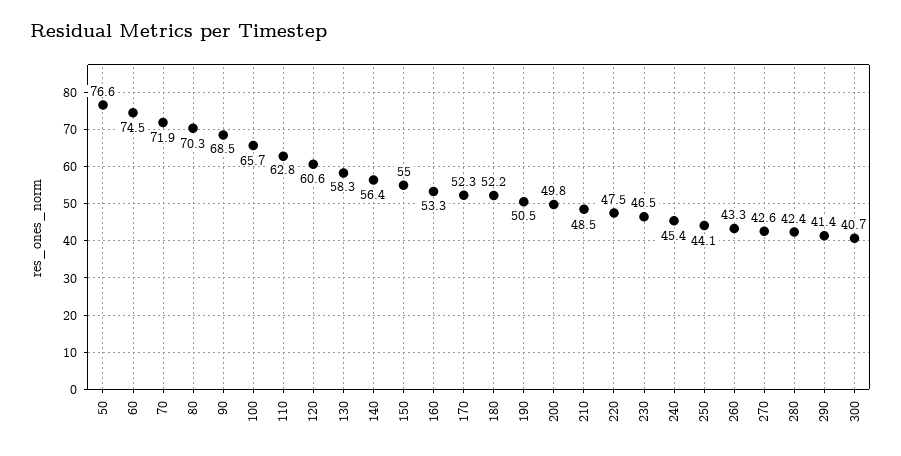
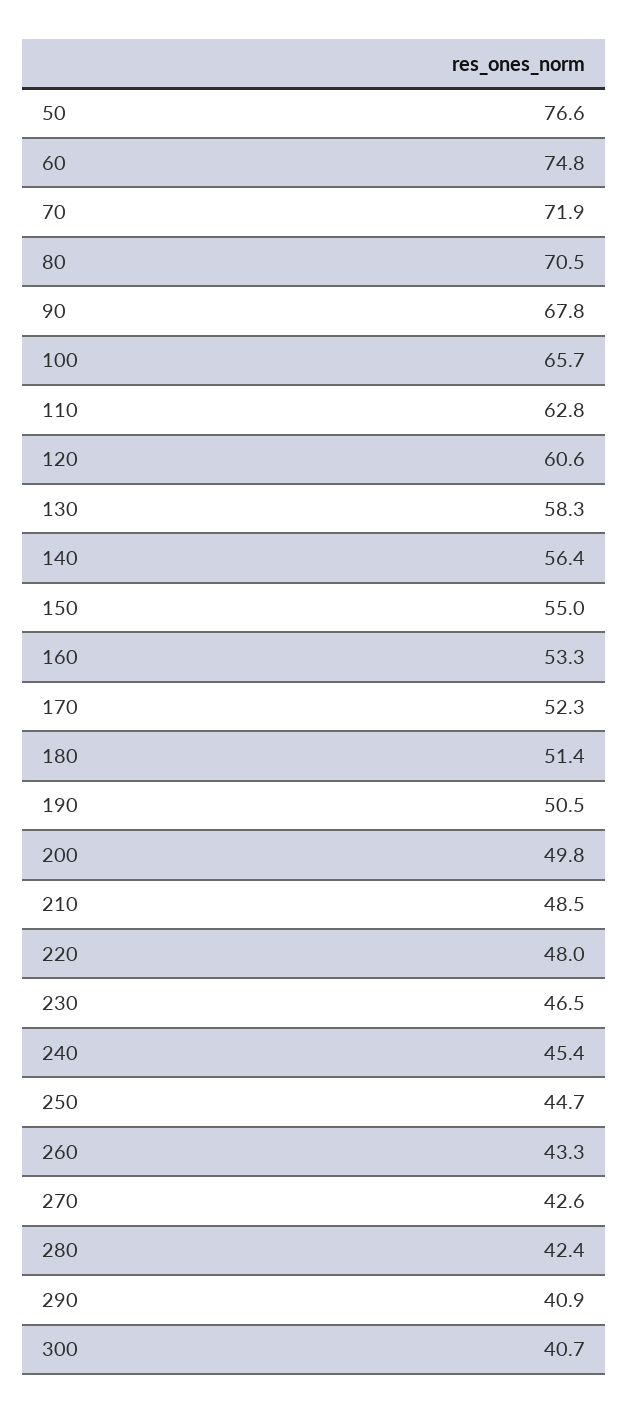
60: 74.5 -> 74.8
80: 70.3 -> 70.5
90: 68.5 -> 67.8
180: 52.2 -> 51.4
220: 47.5 -> 48
250: 44.1 -> 44.7
290: 41.4 -> 40.9

